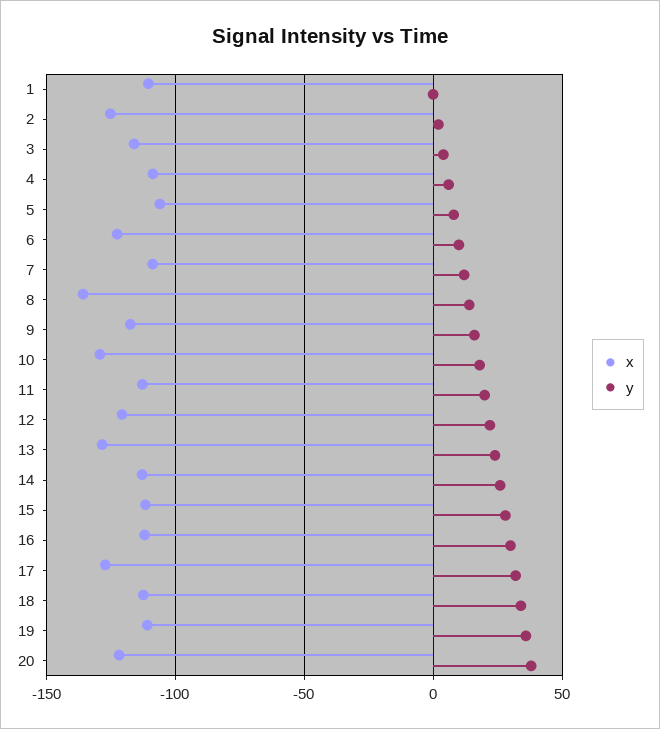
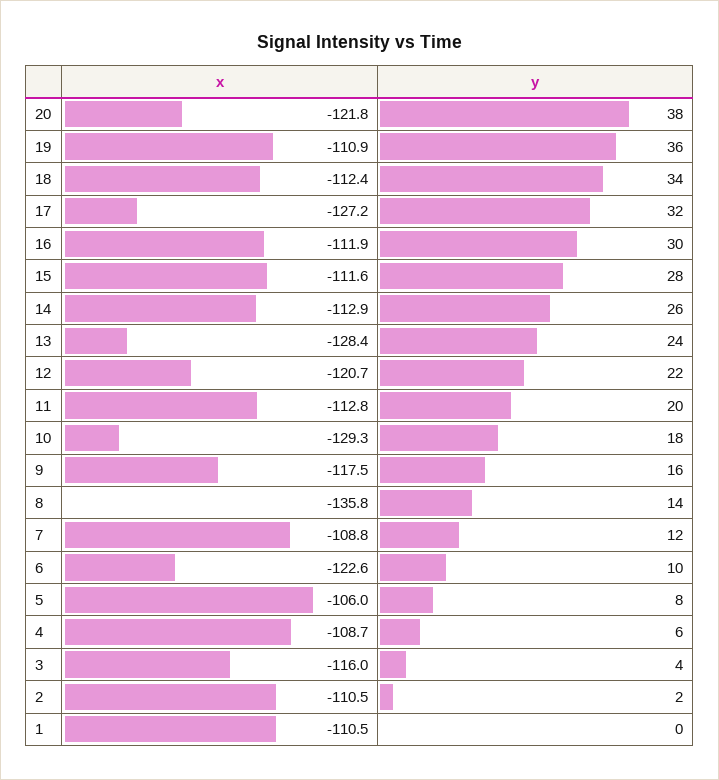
x, 2: -125 -> -110.5

